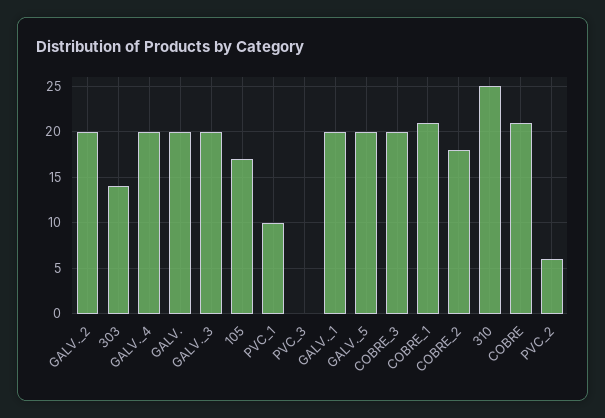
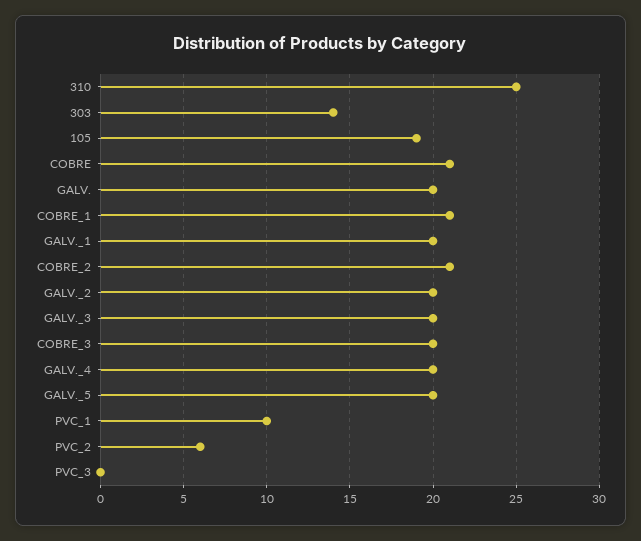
105: 17 -> 19
COBRE_2: 18 -> 21

